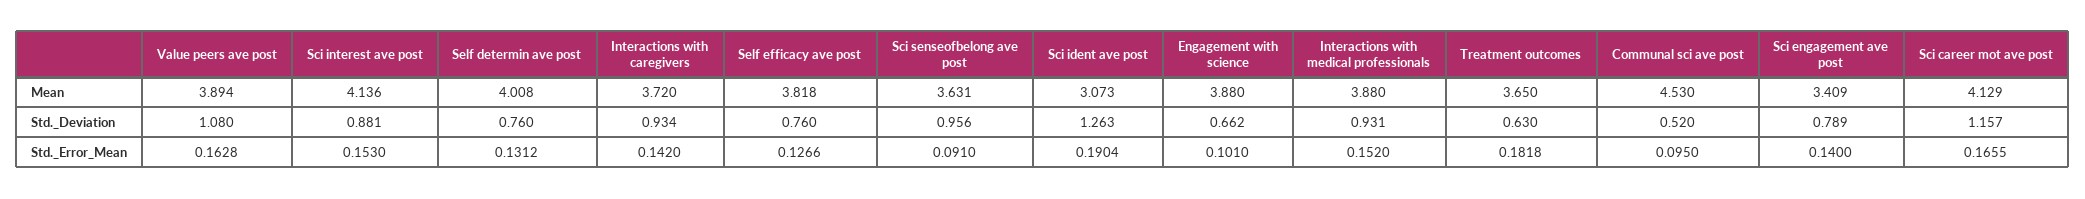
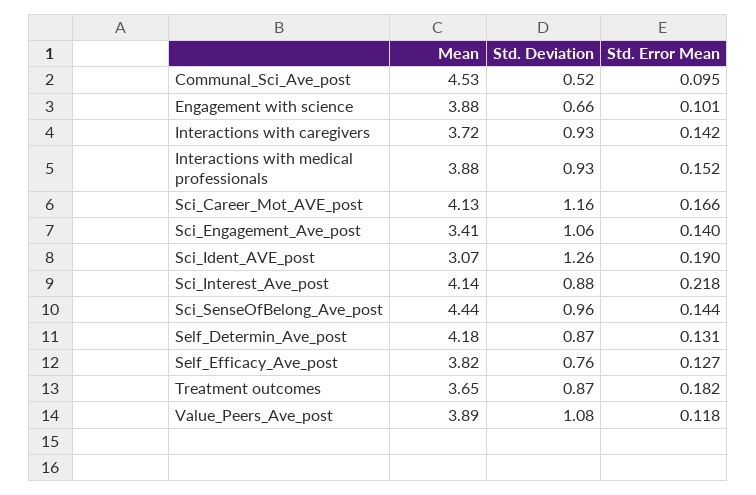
Self determin ave post, Mean: 4.008 -> 4.18
Sci senseofbelong ave post, Mean: 3.631 -> 4.44
Self determin ave post, Std._Deviation: 0.76 -> 0.87
Treatment outcomes, Std._Deviation: 0.63 -> 0.87
Sci engagement ave post, Std._Deviation: 0.789 -> 1.06
Value peers ave post, Std._Error_Mean: 0.1628 -> 0.118
Sci interest ave post, Std._Error_Mean: 0.153 -> 0.218
Sci senseofbelong ave post, Std._Error_Mean: 0.091 -> 0.144

